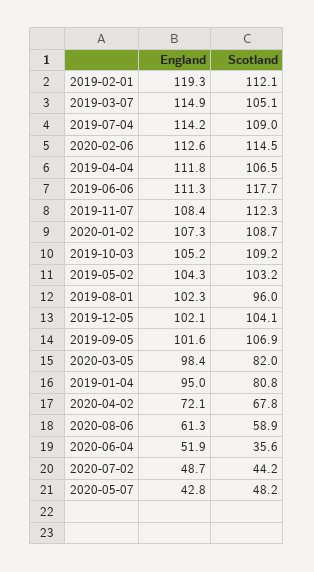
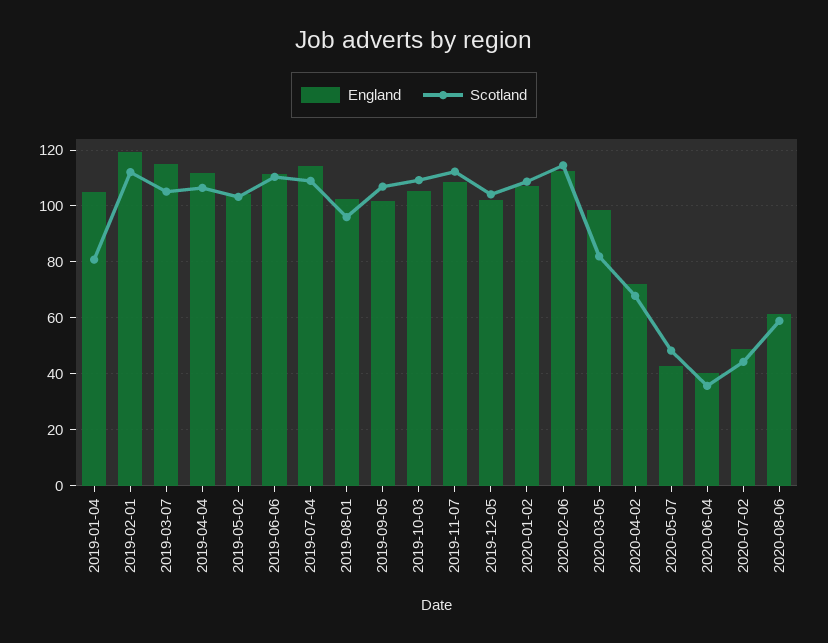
Scotland, 2019-06-06: 117.7 -> 110
England, 2019-01-04: 95 -> 105
England, 2020-06-04: 51.9 -> 40

